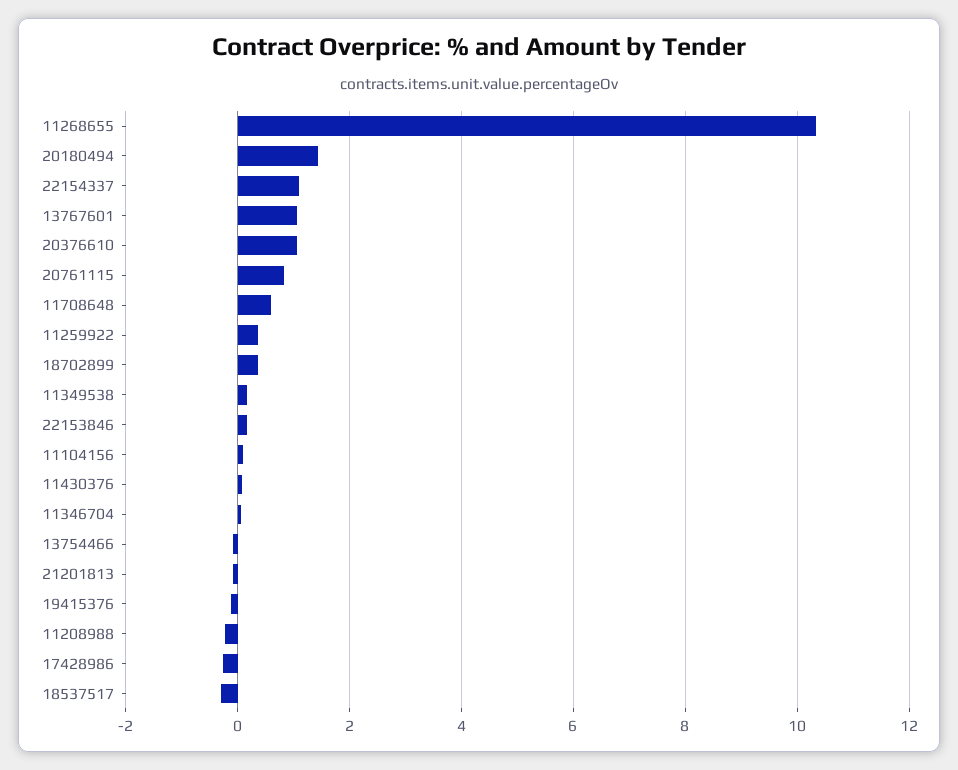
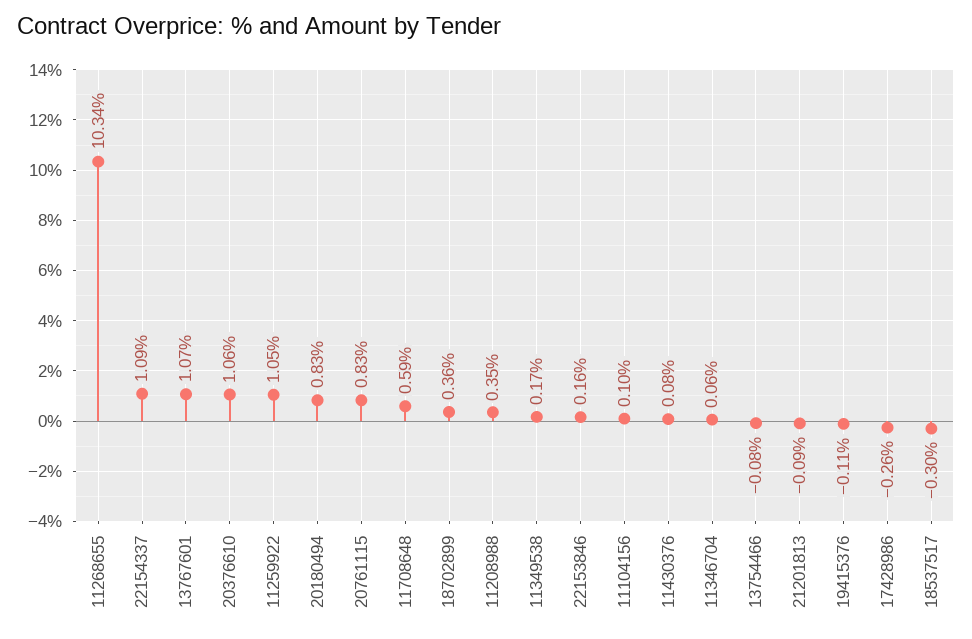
20180494: 1.4 -> 0.83
11259922: 0.4 -> 1.05
11208988: -0.2 -> 0.35

